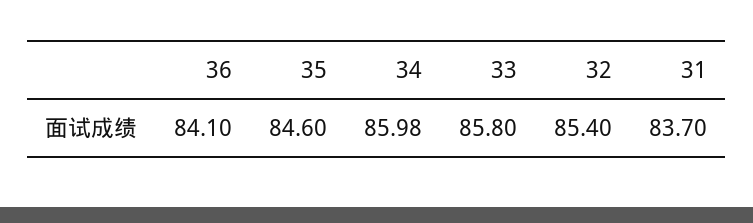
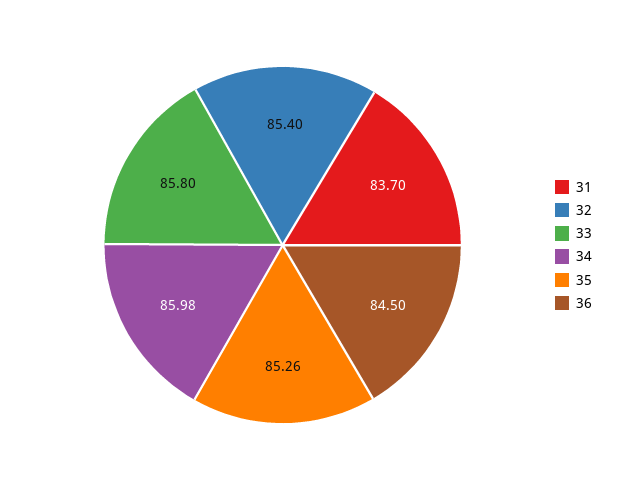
36: 84.1 -> 84.5
35: 84.6 -> 85.26

